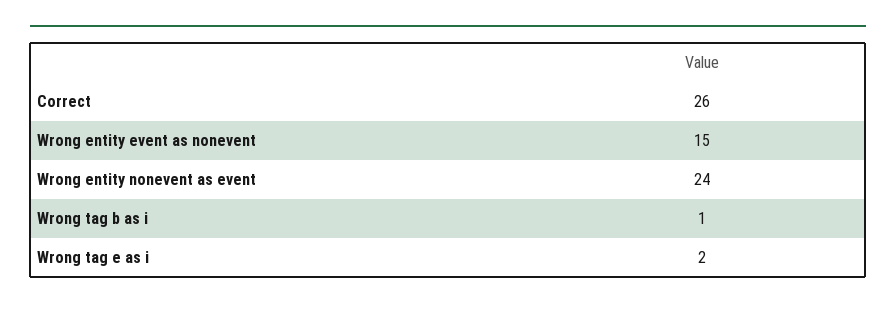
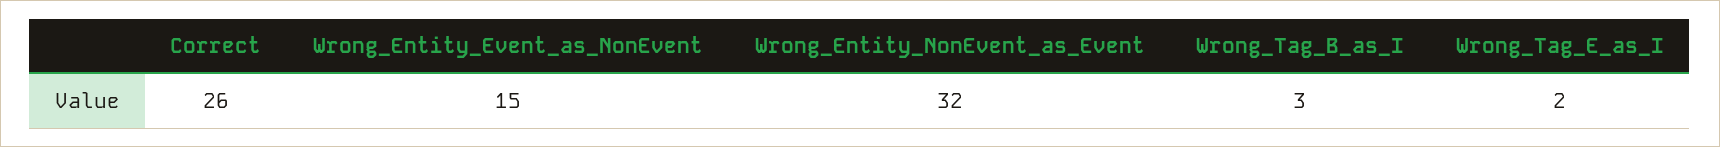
Wrong entity nonevent as event: 24 -> 32
Wrong tag b as i: 1 -> 3

